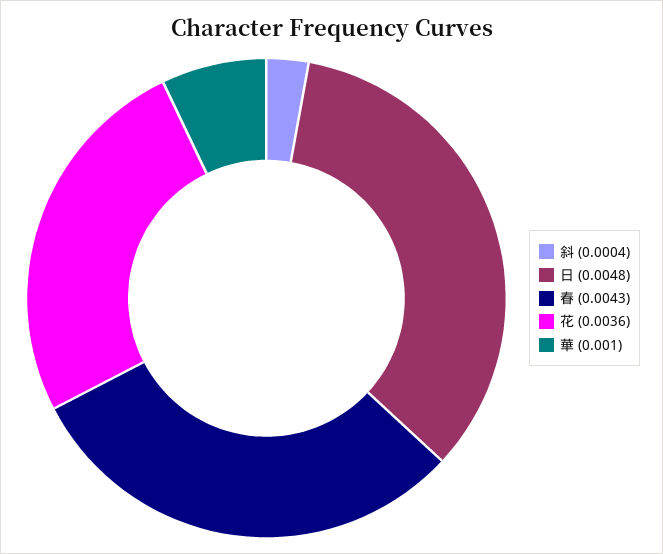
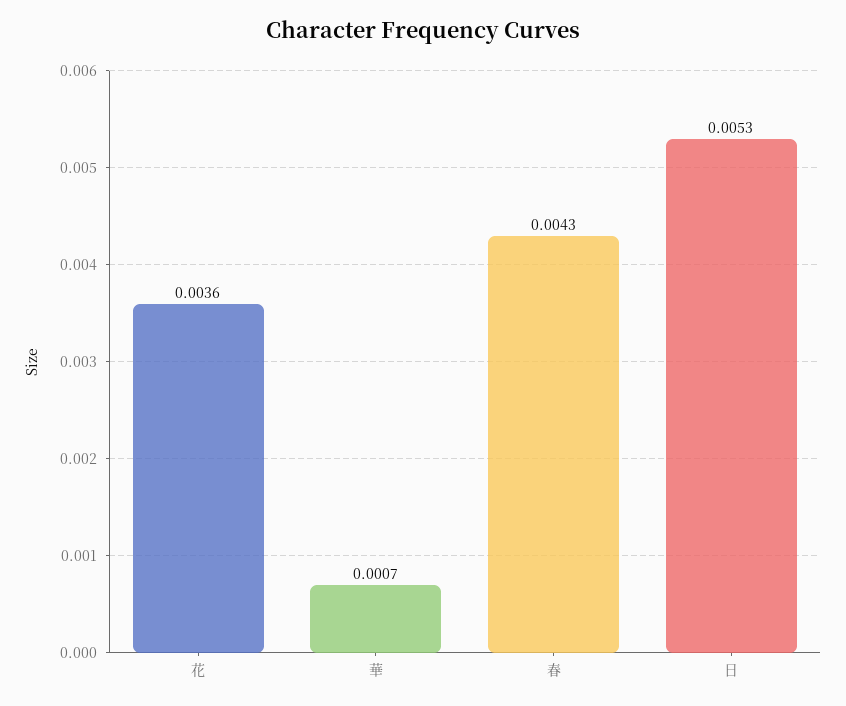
斜: 0.0004 -> none
日: 0.0048 -> 0.0053
華: 0.001 -> 0.0007

